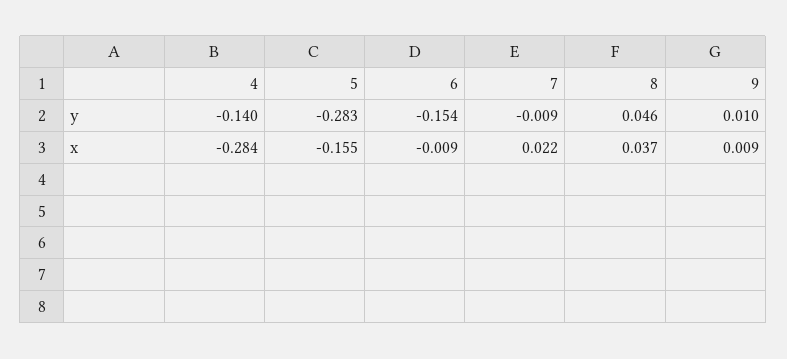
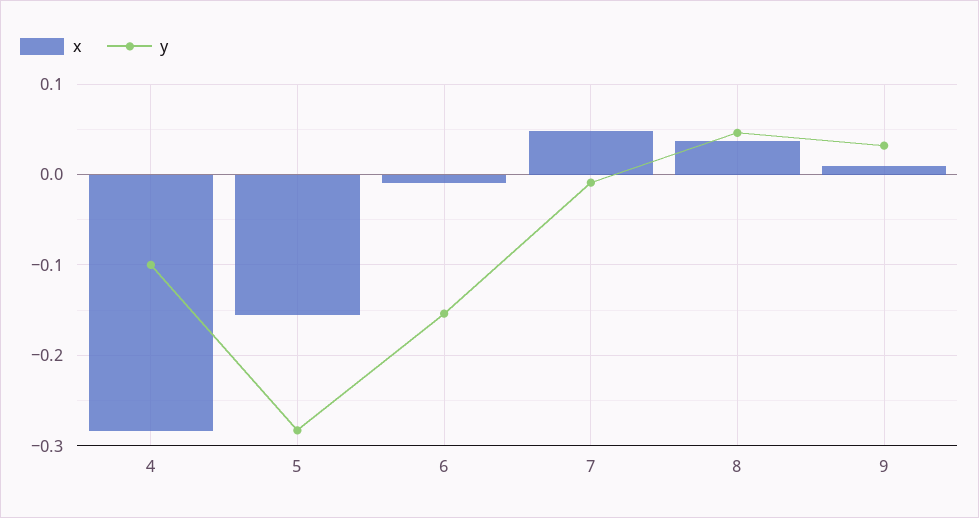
y, 4: -0.14 -> -0.1
y, 9: 0.01 -> 0.03
x, 7: 0.022 -> 0.05

